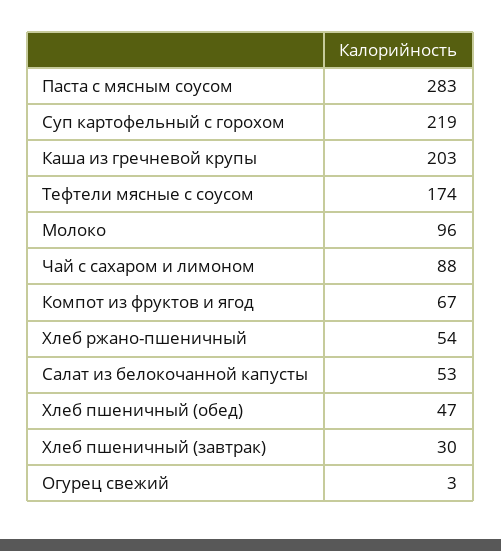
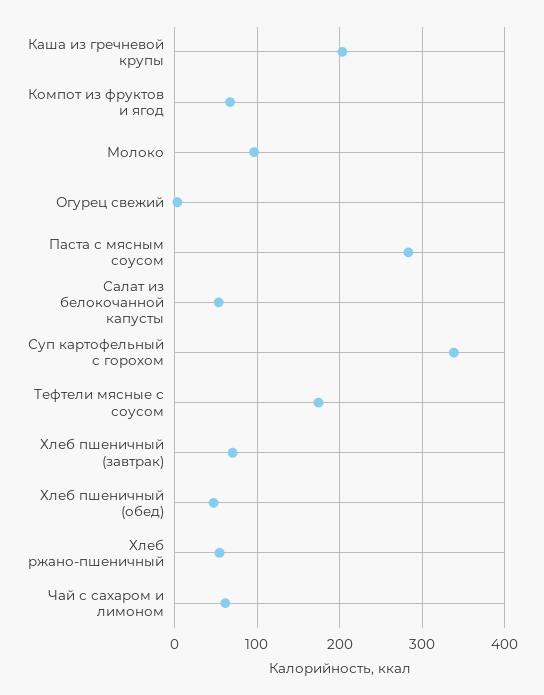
Суп картофельный с горохом: 219 -> 340
Чай с сахаром и лимоном: 88 -> 60
Хлеб пшеничный (завтрак): 30 -> 70

